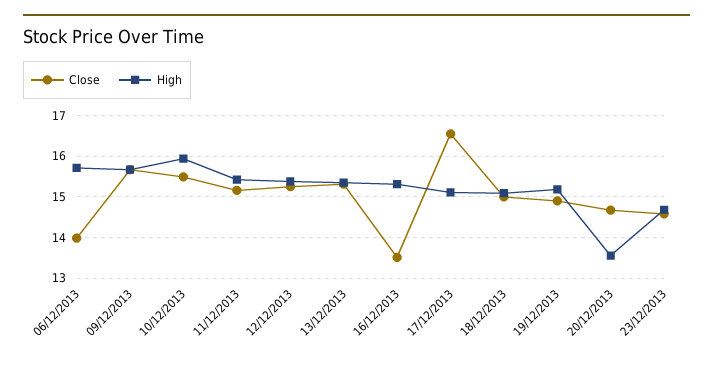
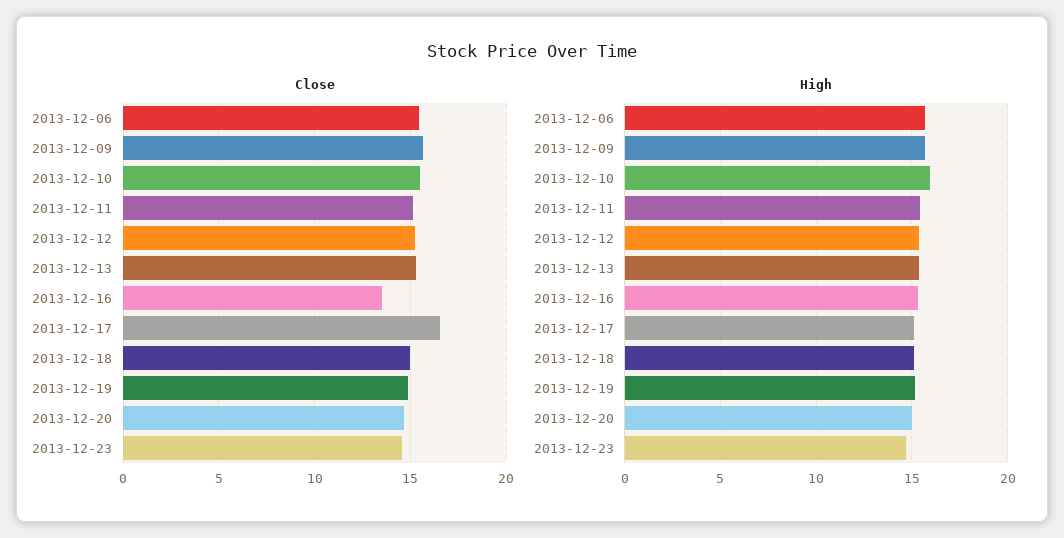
Close, 06/12/2013: 14 -> 15.5
High, 20/12/2013: 13.6 -> 15

